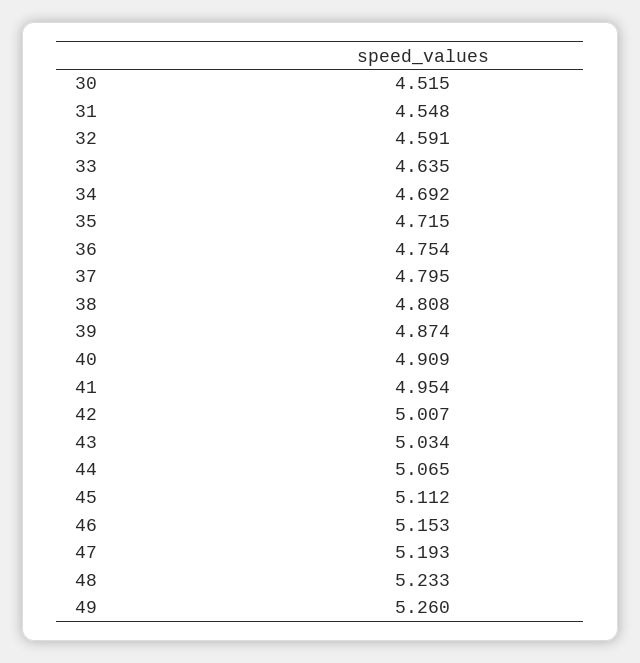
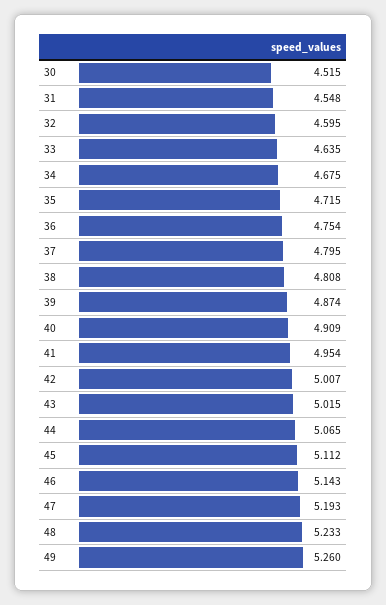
32: 4.591 -> 4.595
34: 4.692 -> 4.675
43: 5.034 -> 5.015
46: 5.153 -> 5.143

